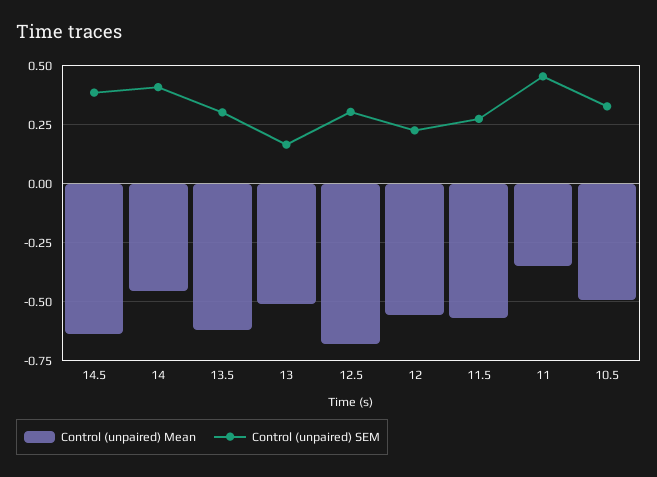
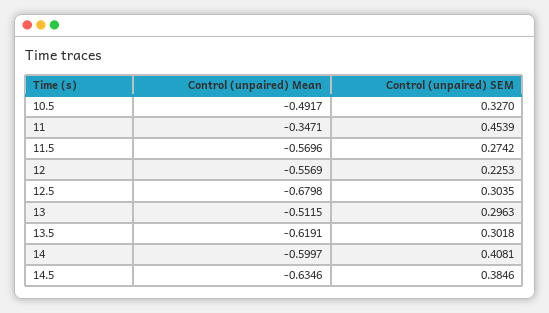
Control (unpaired) Mean, 14: -0.45 -> -0.5997
Control (unpaired) SEM, 13: 0.15 -> 0.2963

